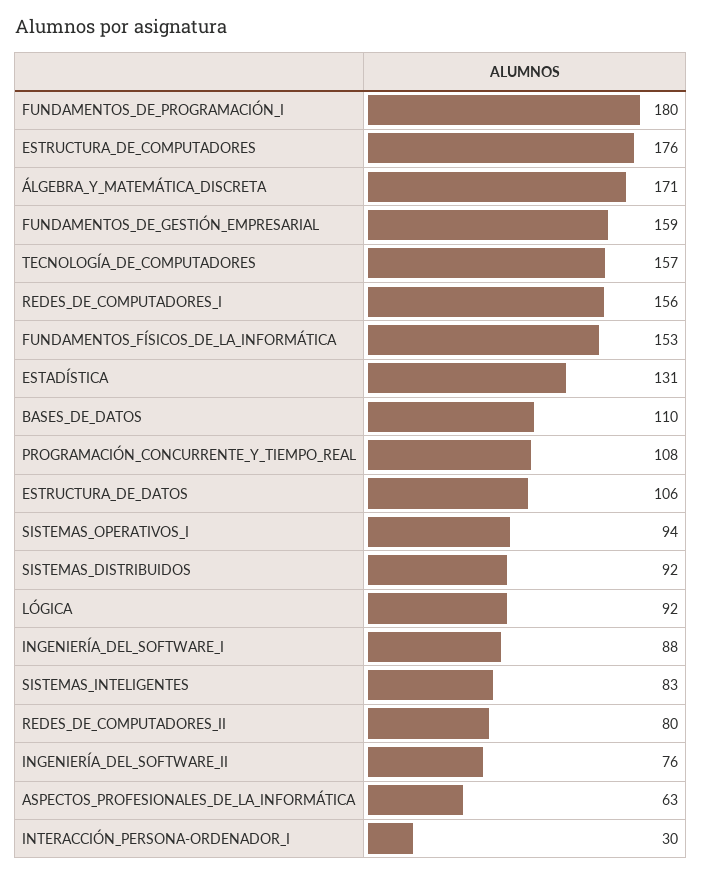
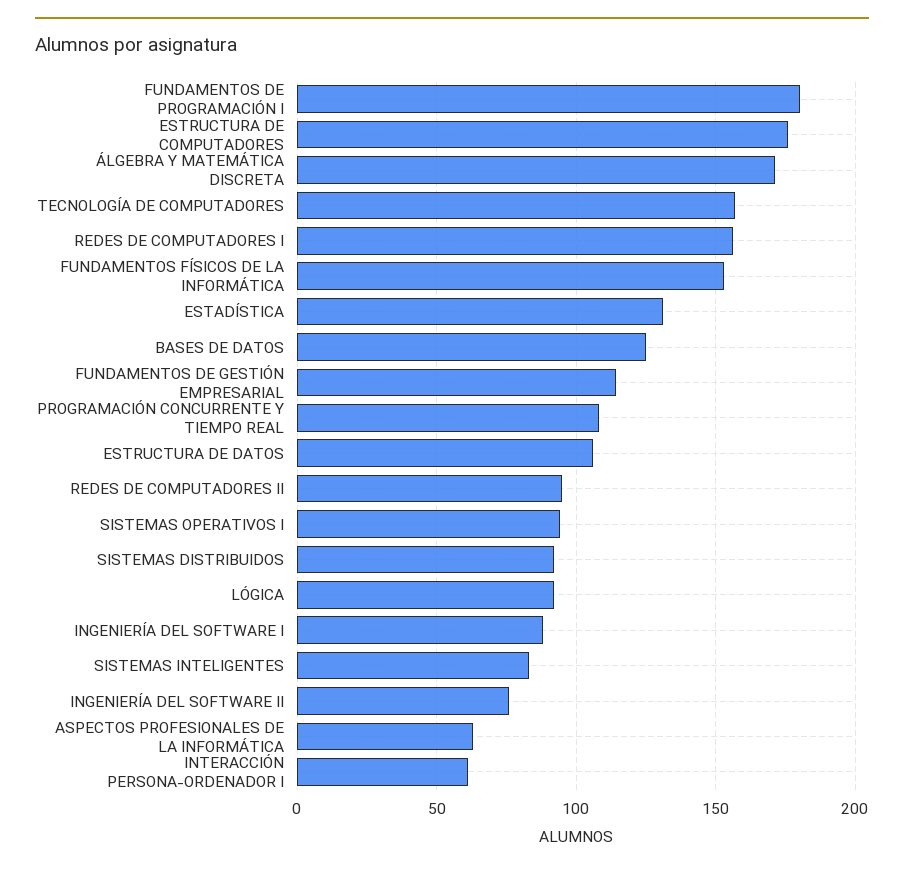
FUNDAMENTOS_DE_GESTIÓN_EMPRESARIAL: 159 -> 115
BASES_DE_DATOS: 110 -> 125
REDES_DE_COMPUTADORES_II: 80 -> 95
INTERACCIÓN_PERSONA-ORDENADOR_I: 30 -> 60

